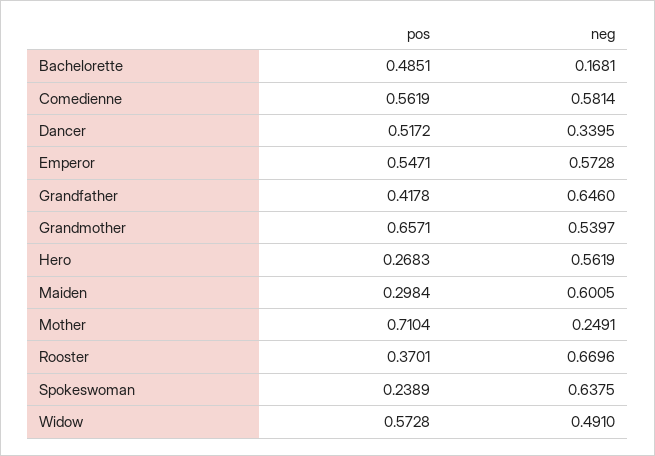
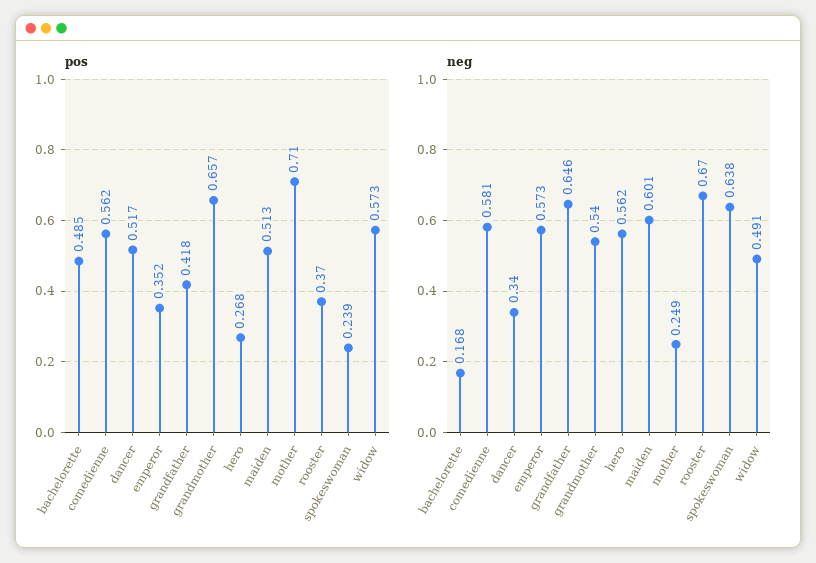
pos, Emperor: 0.5471 -> 0.352
pos, Maiden: 0.2984 -> 0.513

